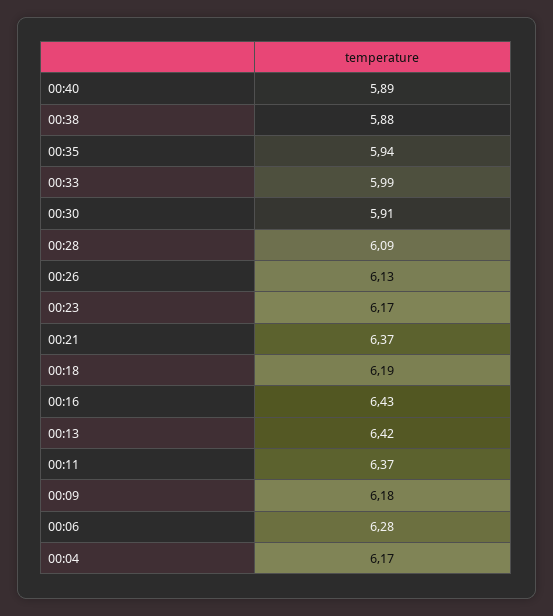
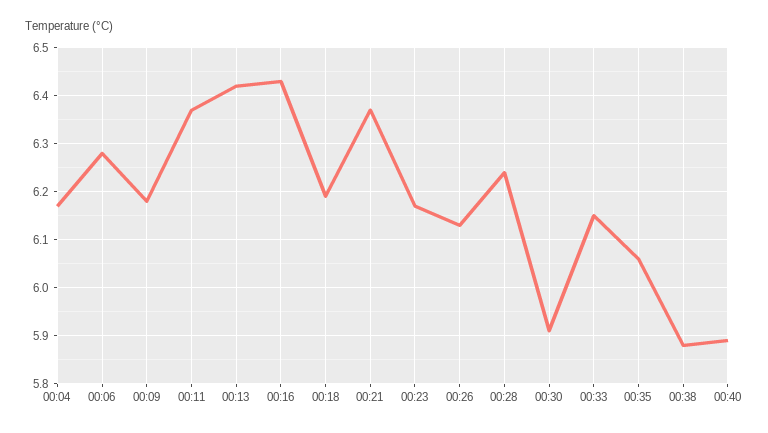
00:35: 5.94 -> 6.05
00:33: 5.99 -> 6.15
00:28: 6.09 -> 6.25

